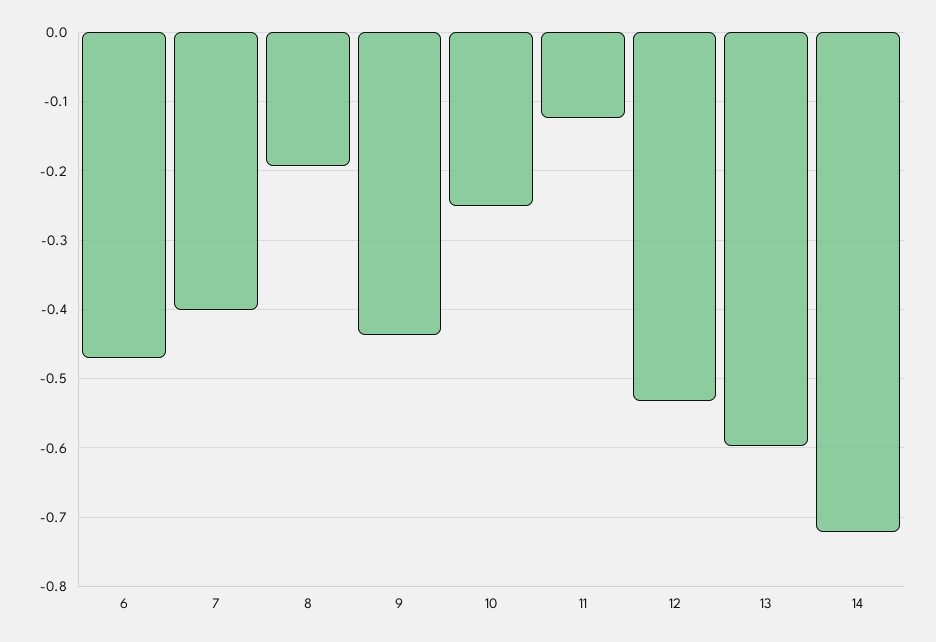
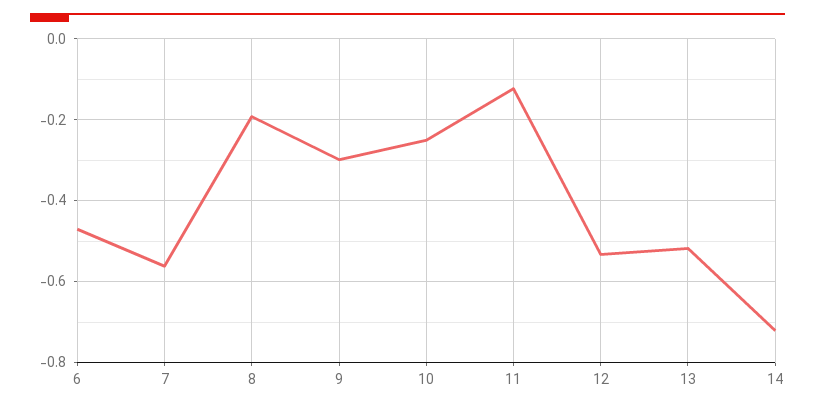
7: -0.4 -> -0.56
9: -0.44 -> -0.3
13: -0.6 -> -0.52

